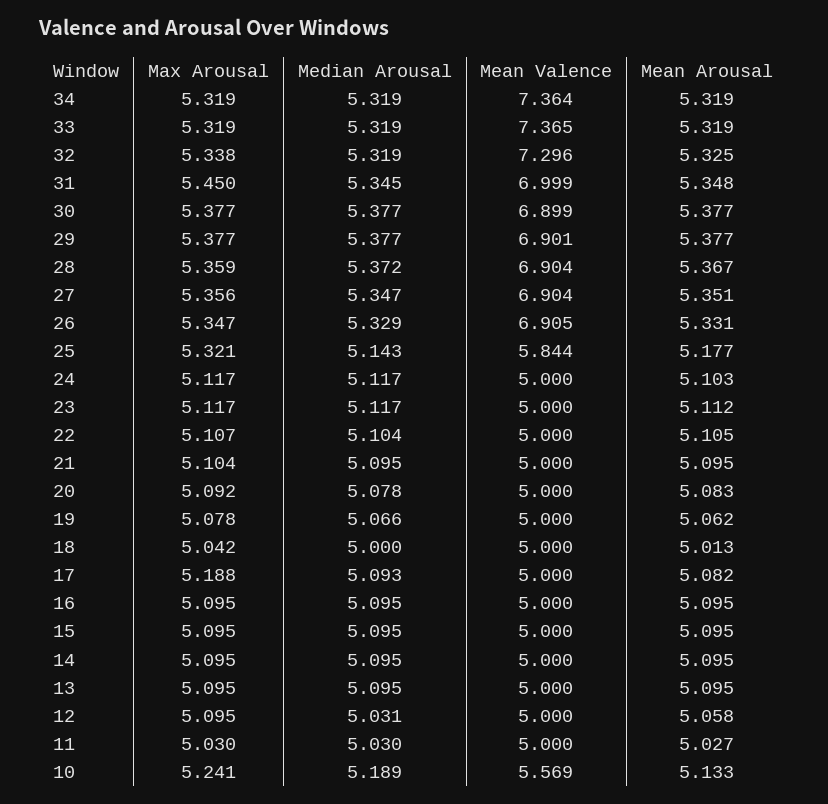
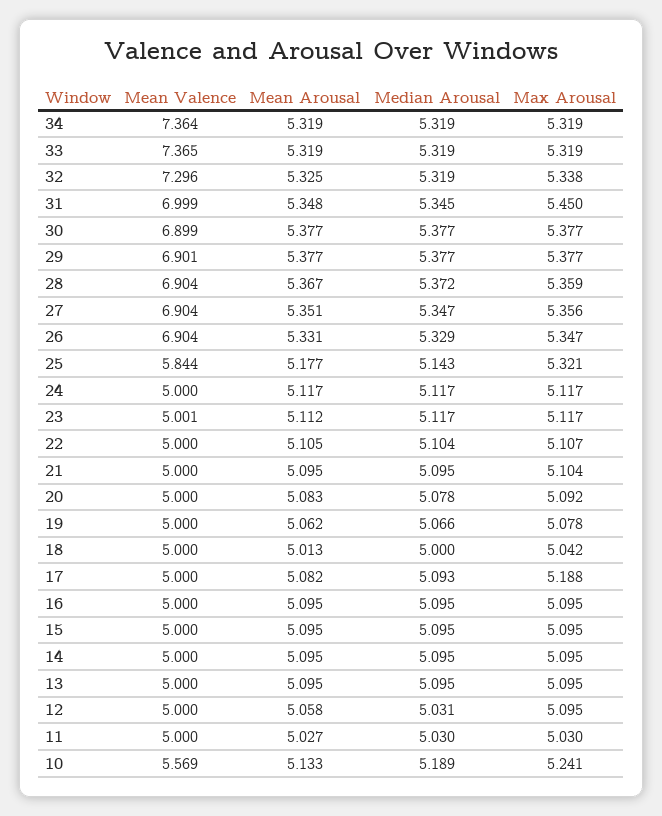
Mean Valence, 26: 6.905 -> 6.904
Mean Arousal, 24: 5.103 -> 5.117
Mean Valence, 23: 5 -> 5.001

